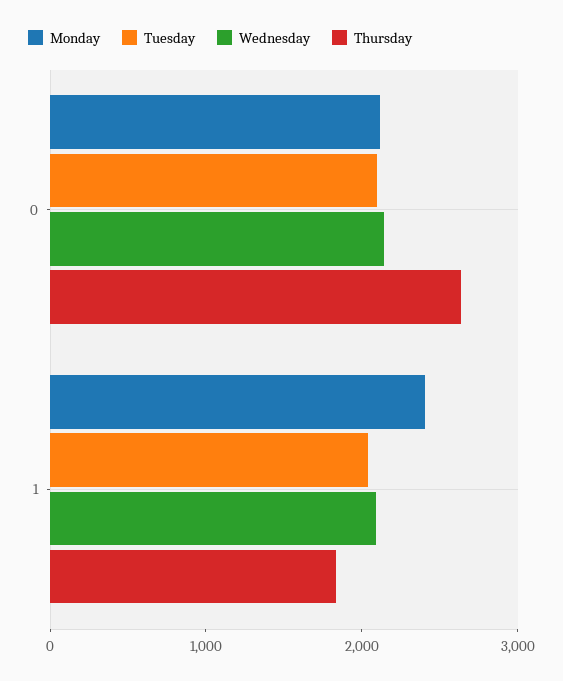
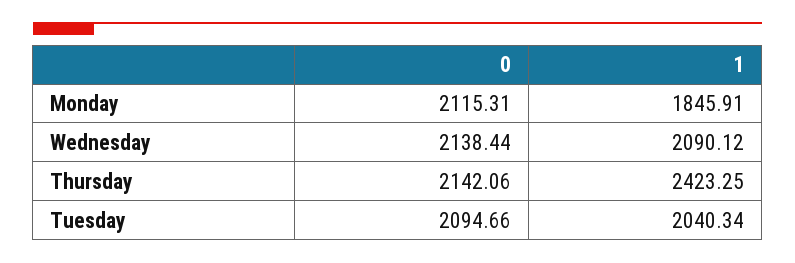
Thursday, 0: 2600 -> 2142.06
Monday, 1: 2400 -> 1845.91
Thursday, 1: 1800 -> 2423.25

